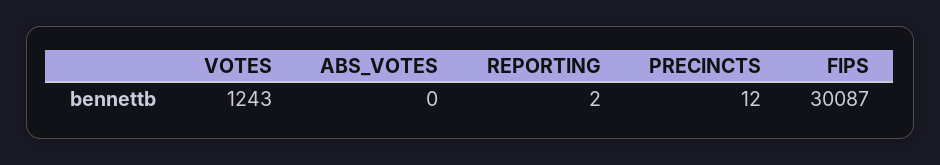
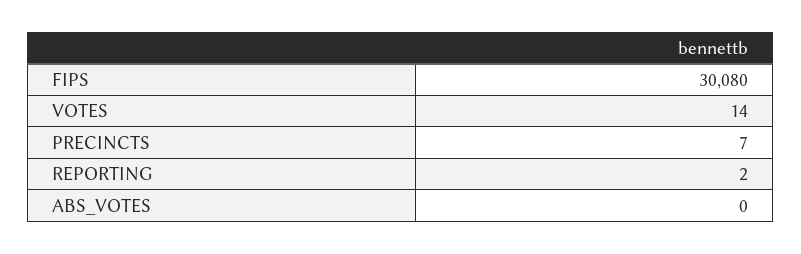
VOTES: 1243 -> 14
PRECINCTS: 12 -> 7
FIPS: 30087 -> 30080

